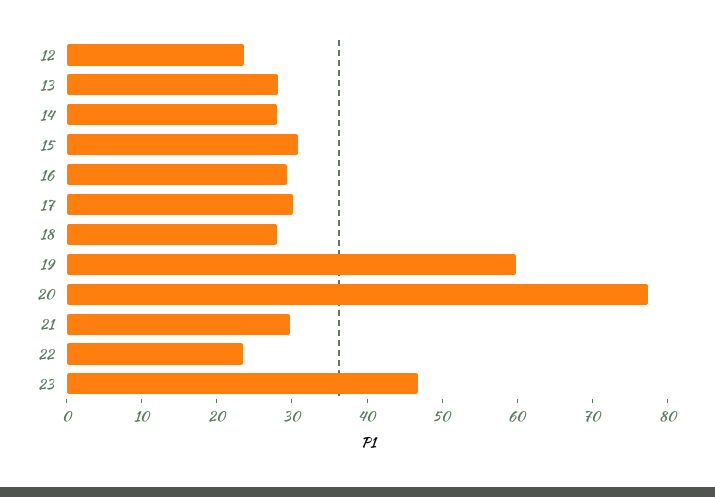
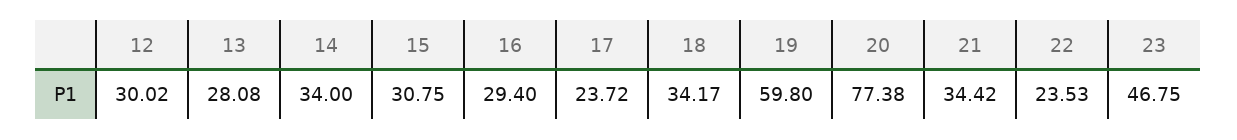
12: 24 -> 30.02
14: 28 -> 34
17: 30 -> 23.72
18: 28 -> 34.17
21: 30 -> 34.42

